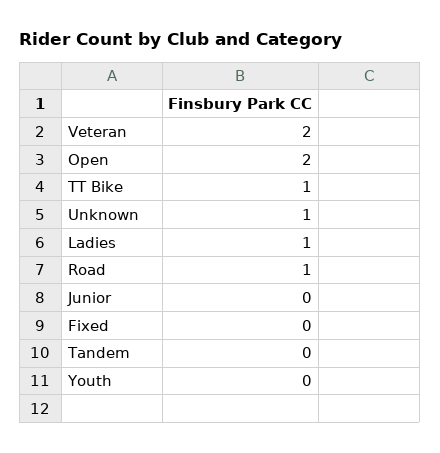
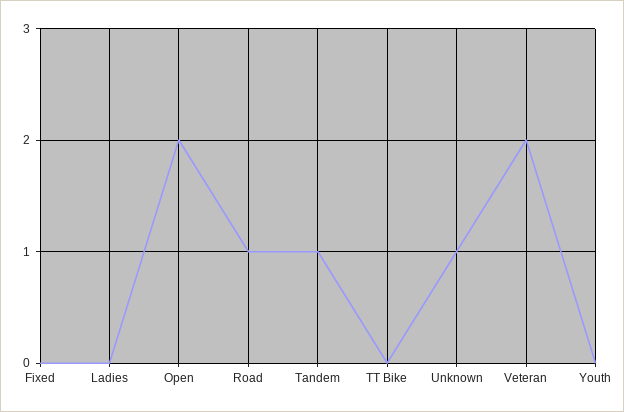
TT Bike: 1 -> 0
Ladies: 1 -> 0
Junior: 0 -> none
Tandem: 0 -> 1

